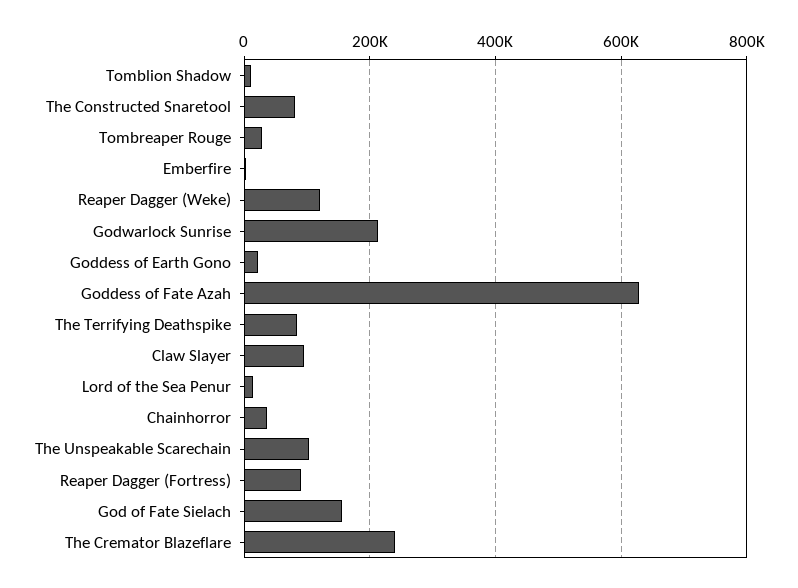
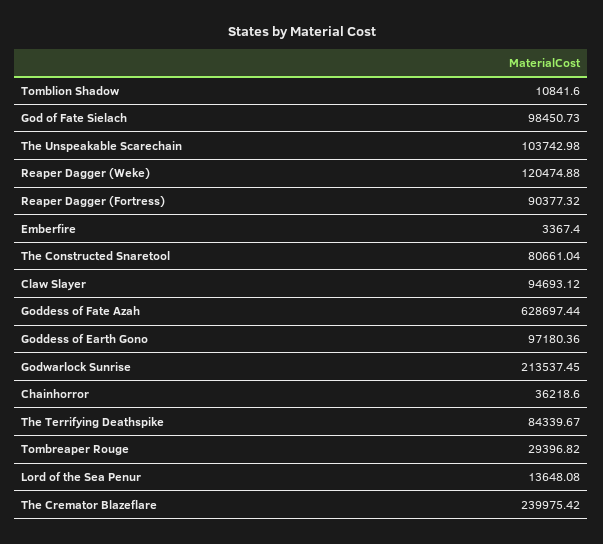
Goddess of Earth Gono: 20000 -> 97180.36
God of Fate Sielach: 160000 -> 98450.73

